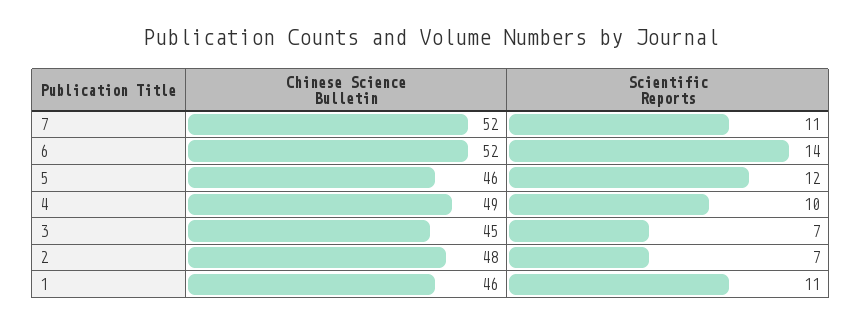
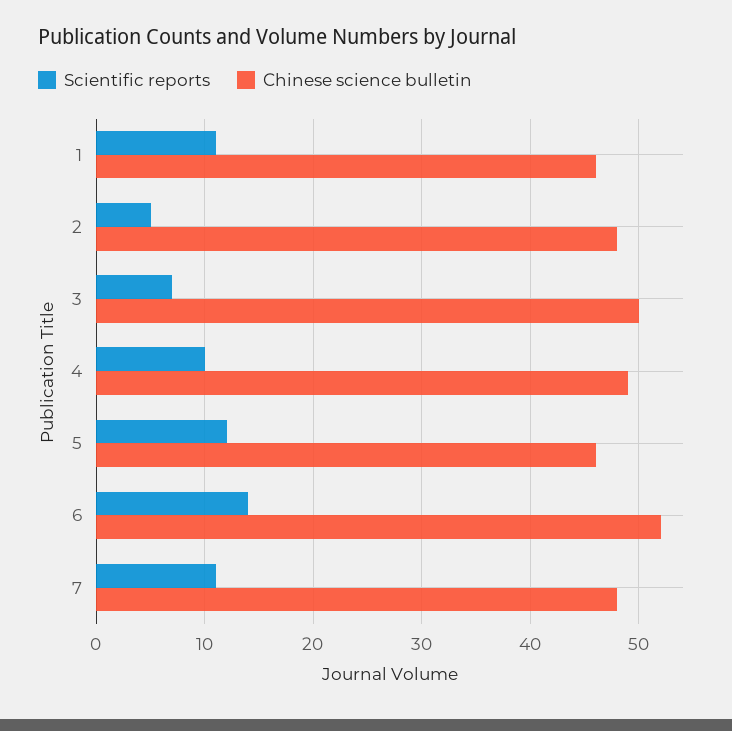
Chinese Science Bulletin, 7: 52 -> 48
Chinese Science Bulletin, 3: 45 -> 50
Scientific Reports, 2: 7 -> 5

